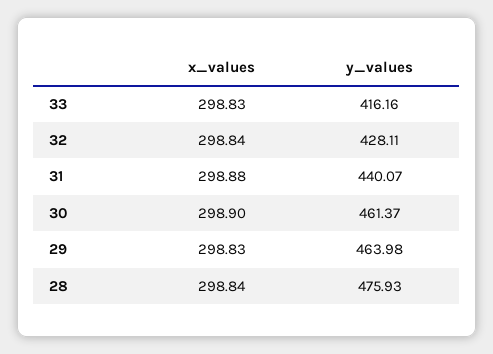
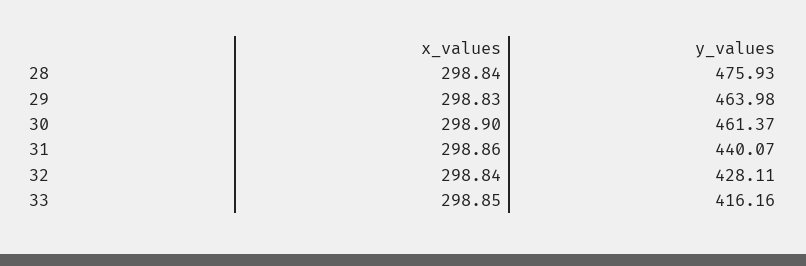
x_values, 33: 298.83 -> 298.85
x_values, 31: 298.88 -> 298.86

